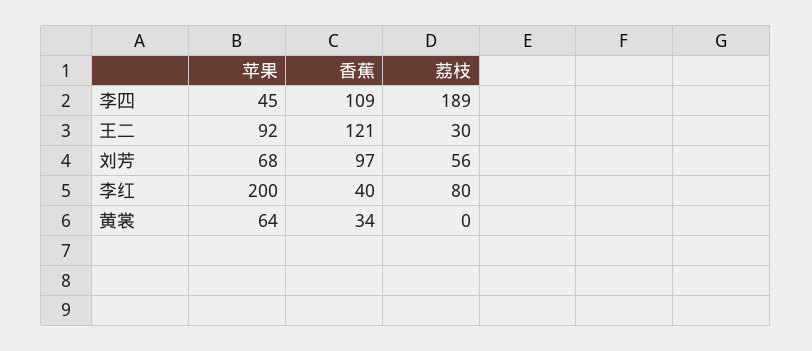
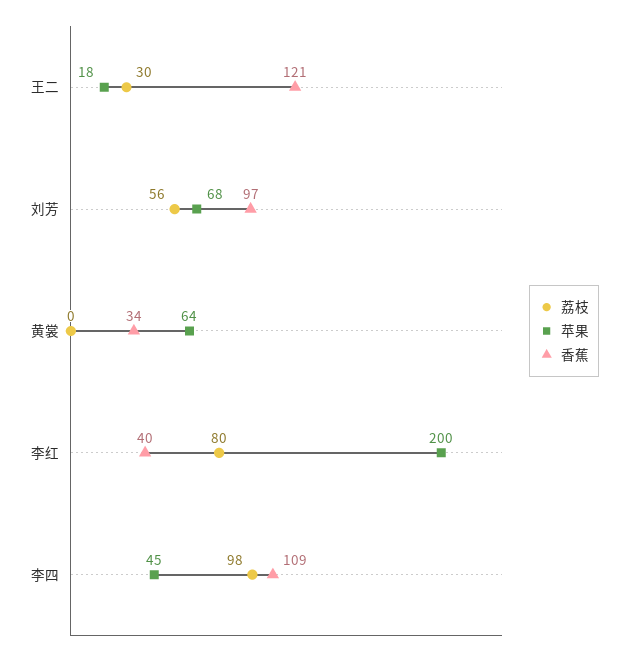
荔枝, 李四: 189 -> 98
苹果, 王二: 92 -> 18

